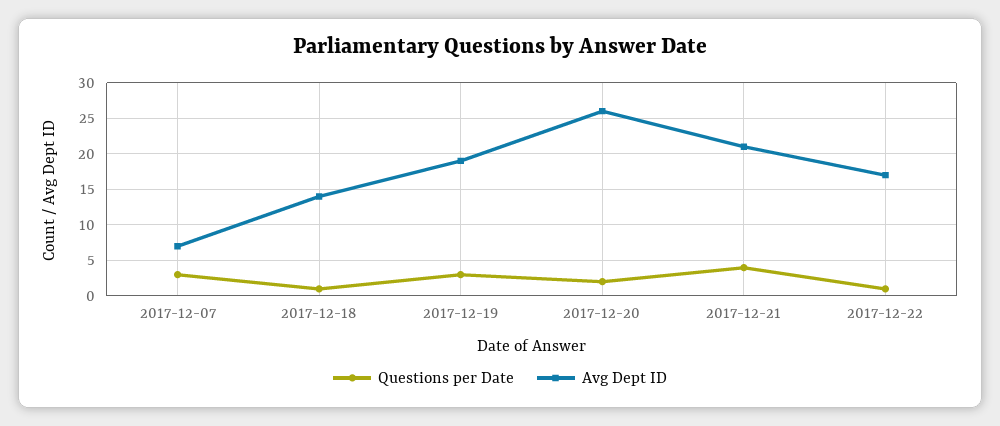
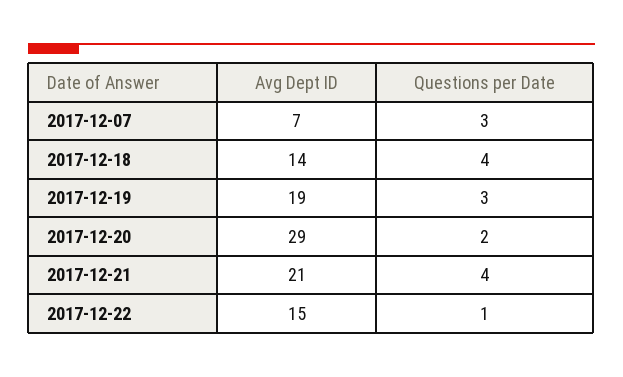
Questions per Date, 2017-12-18: 1 -> 4
Avg Dept ID, 2017-12-20: 26 -> 29
Avg Dept ID, 2017-12-22: 17 -> 15

